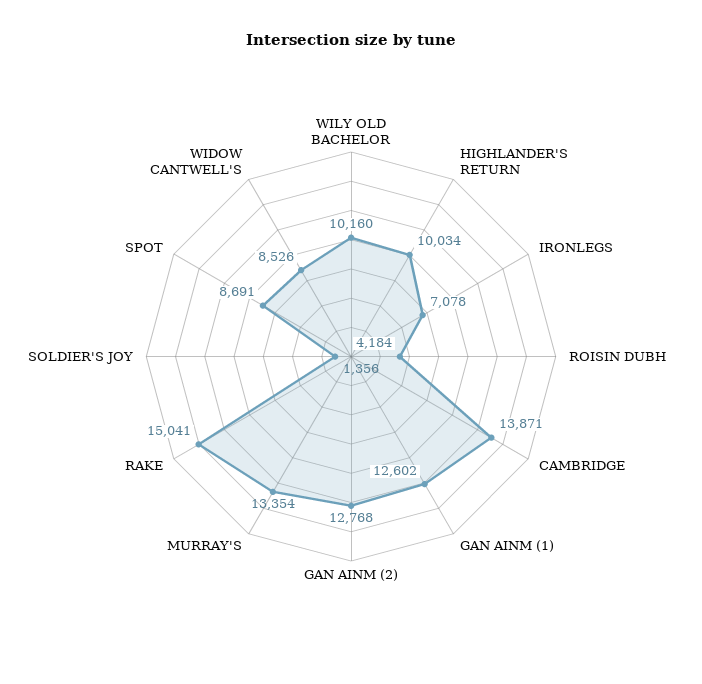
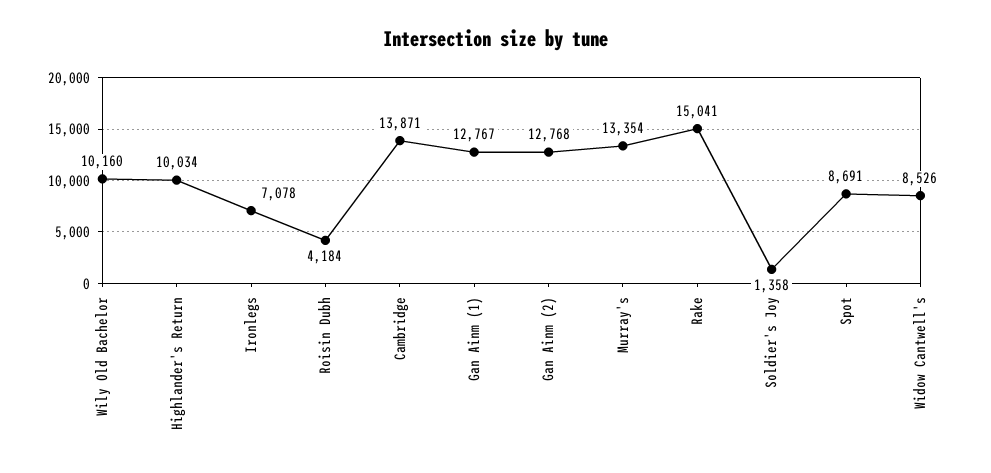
GAN AINM (1): 12602 -> 12767
SOLDIER'S JOY: 1356 -> 1358

